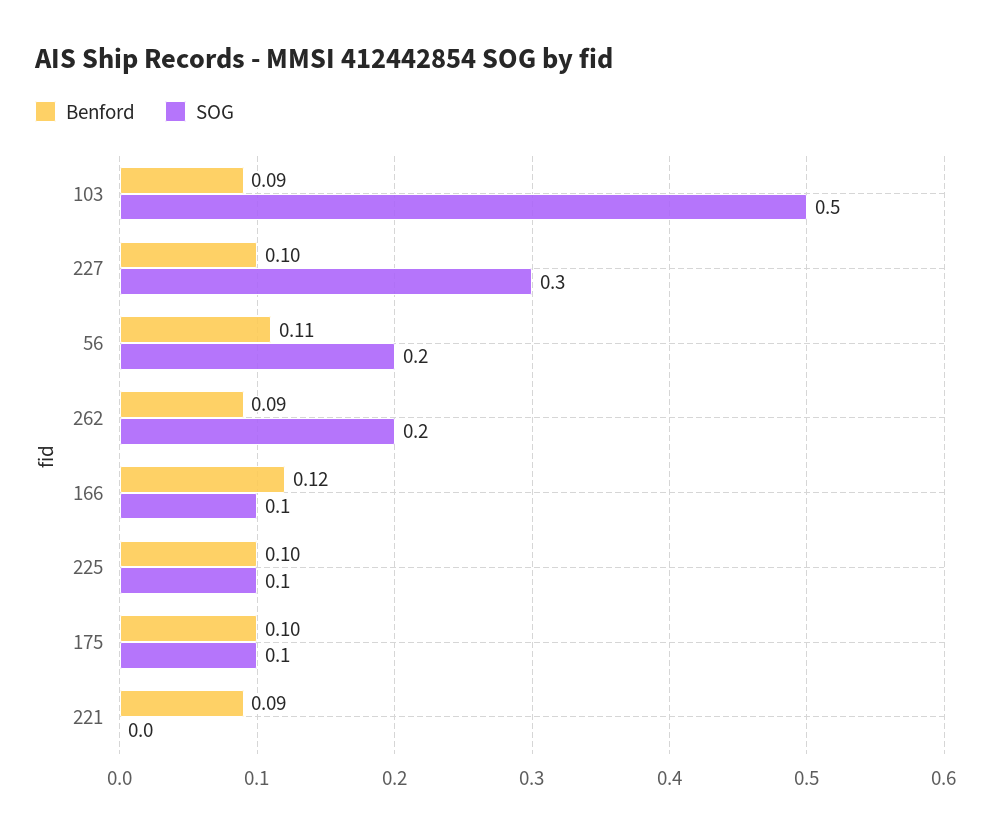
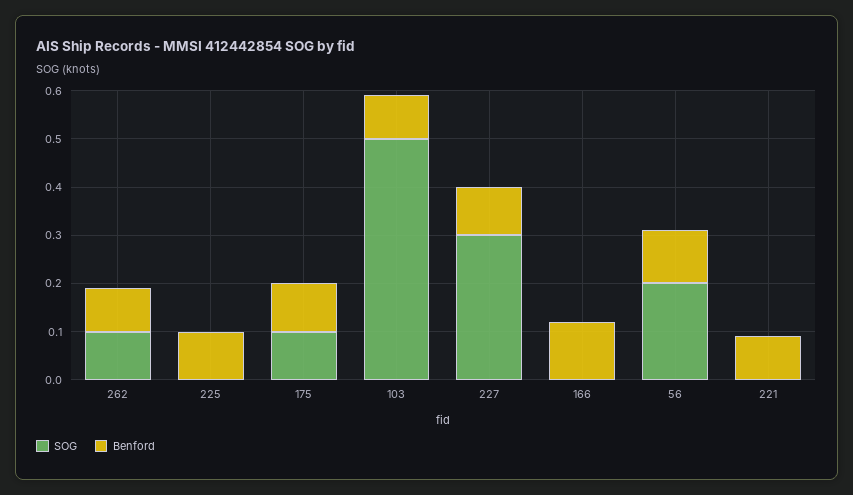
SOG, 262: 0.2 -> 0.1
SOG, 166: 0.1 -> 0
SOG, 225: 0.1 -> 0

